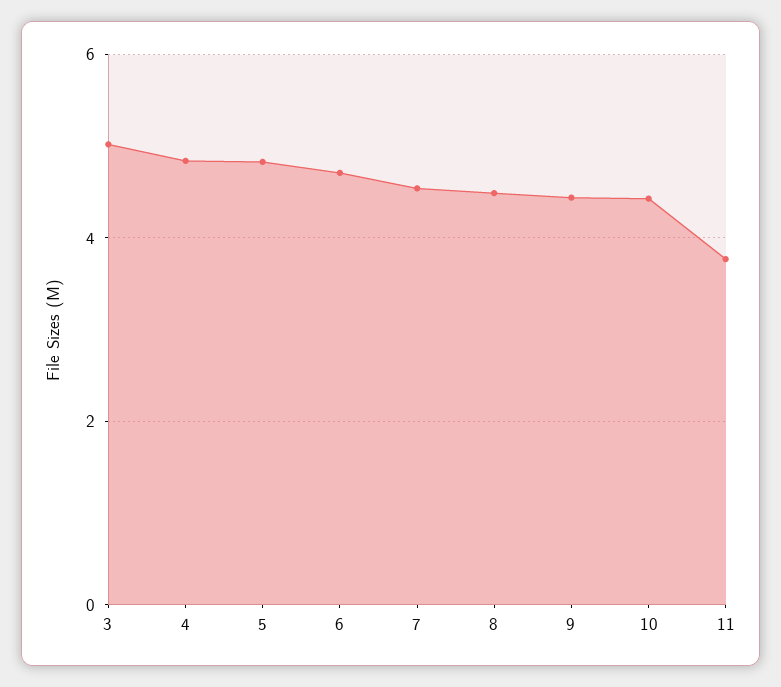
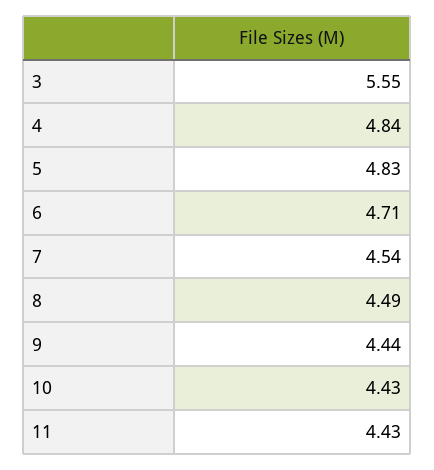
3: 5 -> 5.55
11: 3.8 -> 4.43

